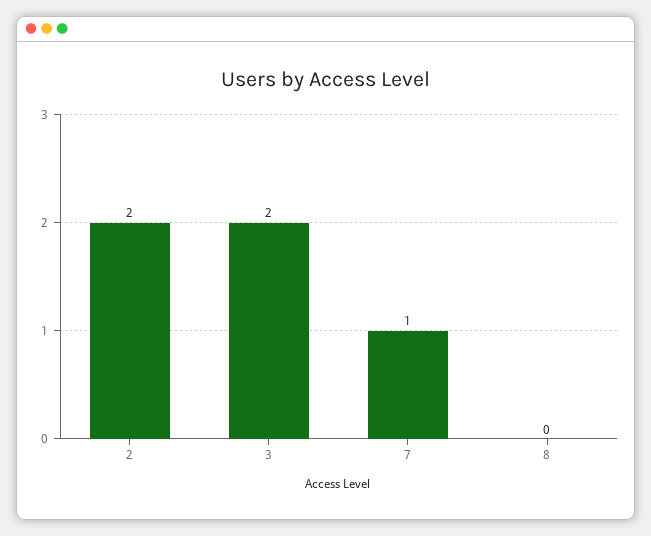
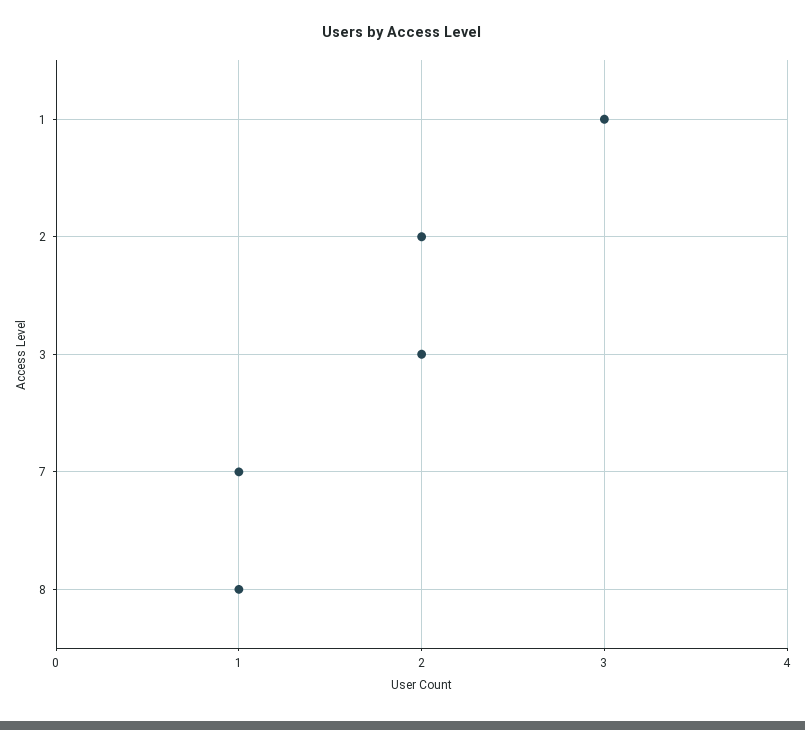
8: 0 -> 1
1: none -> 3

